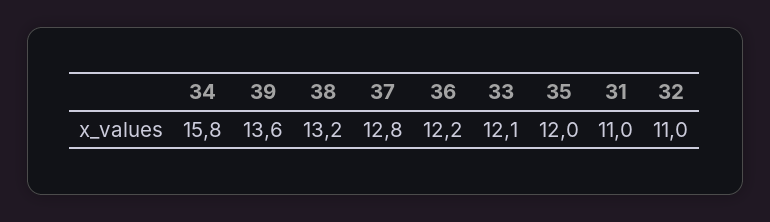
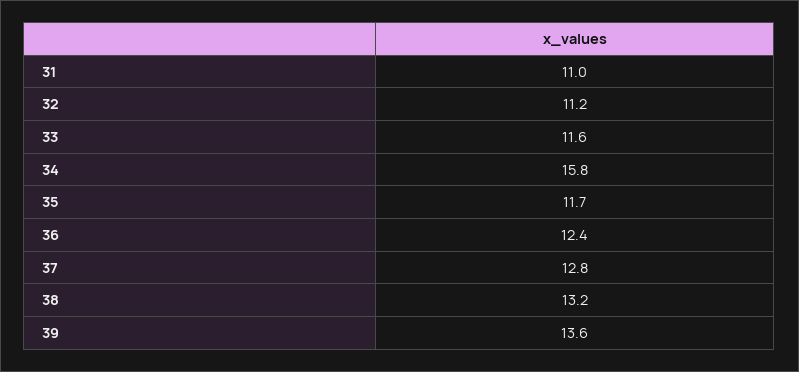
36: 12.2 -> 12.4
33: 12.1 -> 11.6
35: 12 -> 11.7
32: 11 -> 11.2

